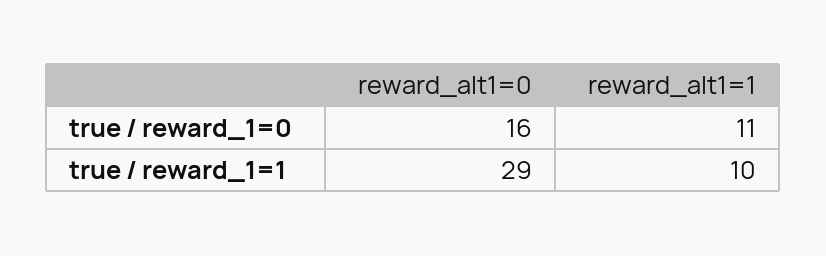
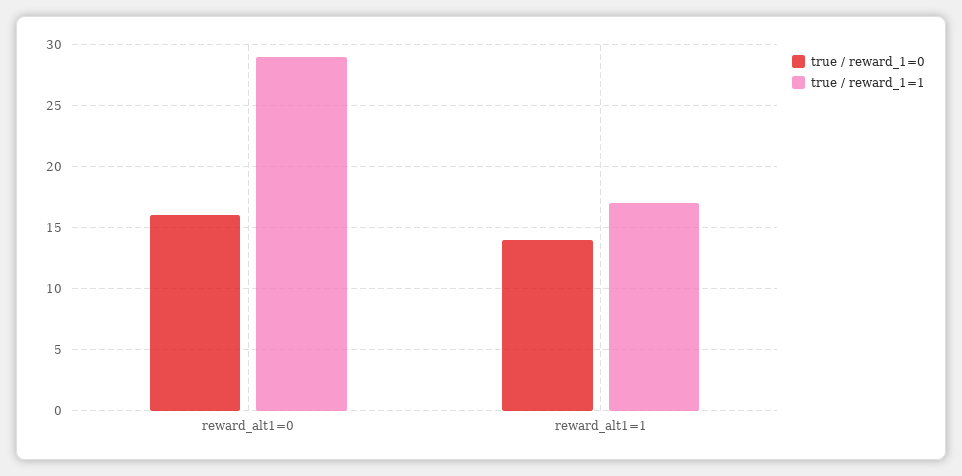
true / reward_1=0, reward_alt1=1: 11 -> 14
true / reward_1=1, reward_alt1=1: 10 -> 17

